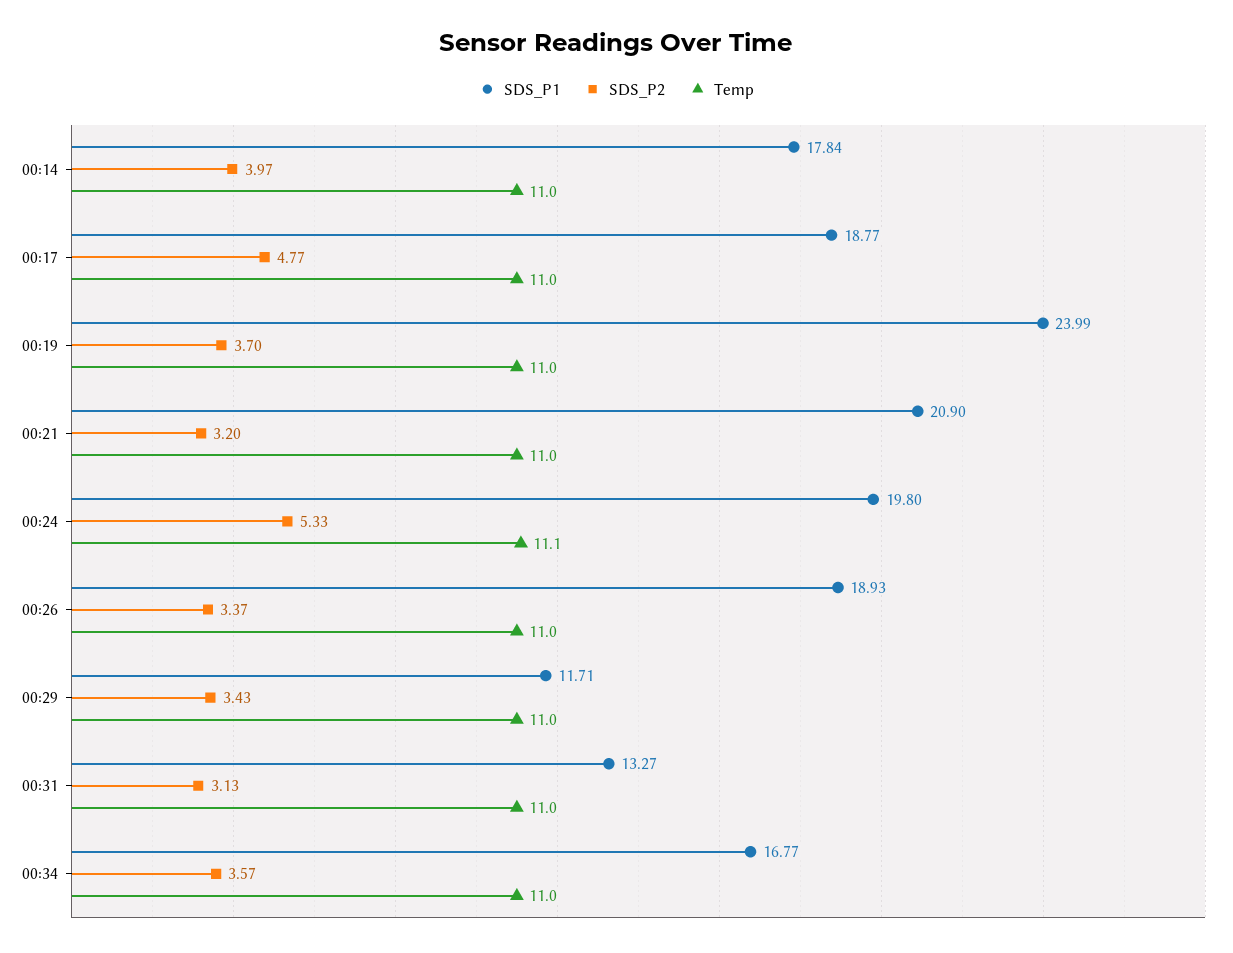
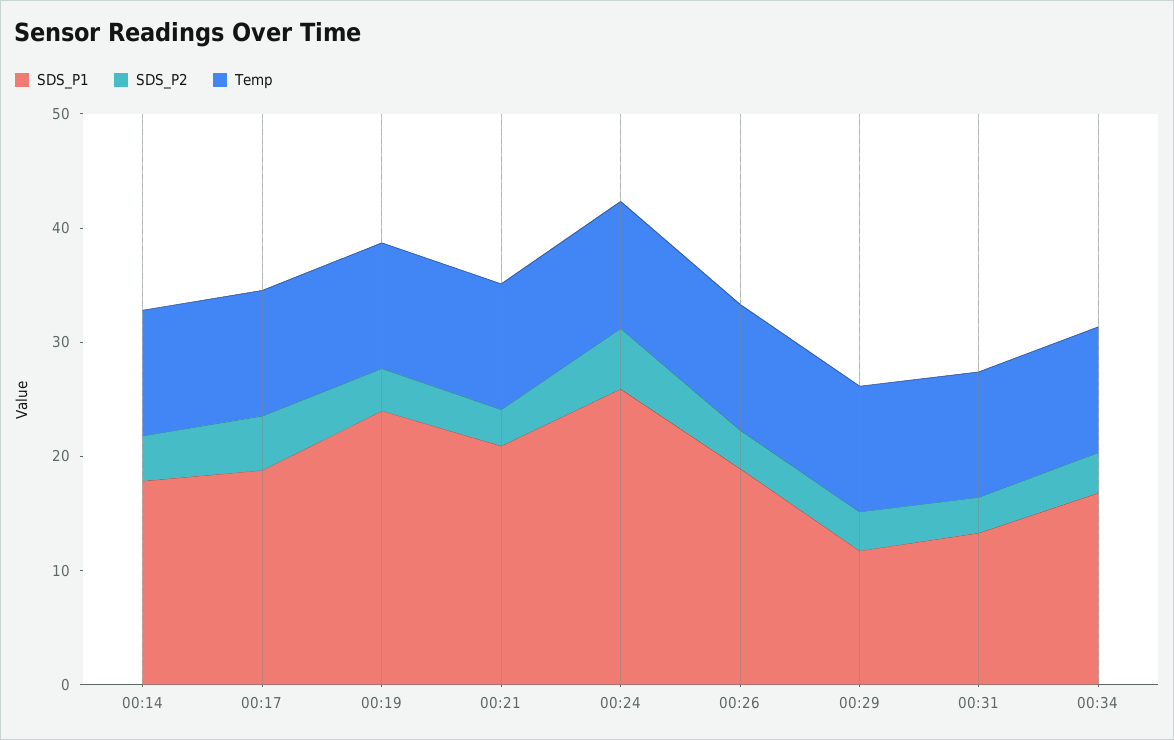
SDS_P1, 00:24: 19.8 -> 26

